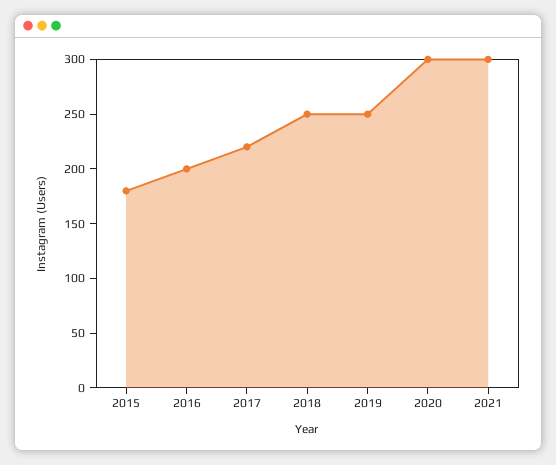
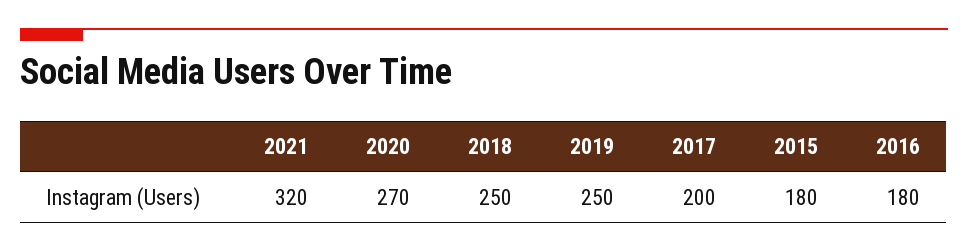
2016: 200 -> 180
2017: 220 -> 200
2020: 300 -> 270
2021: 300 -> 320

